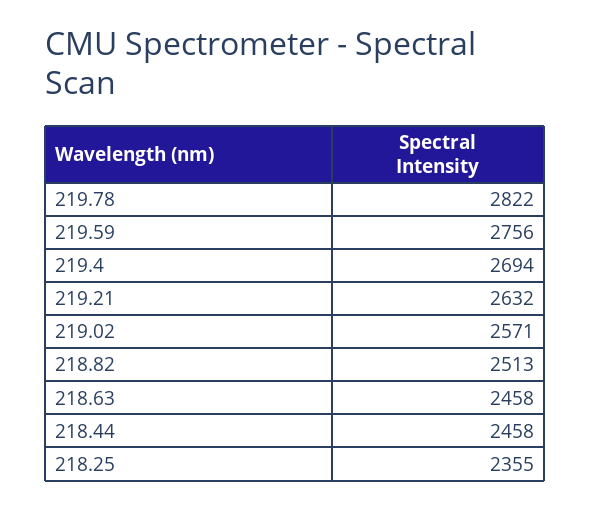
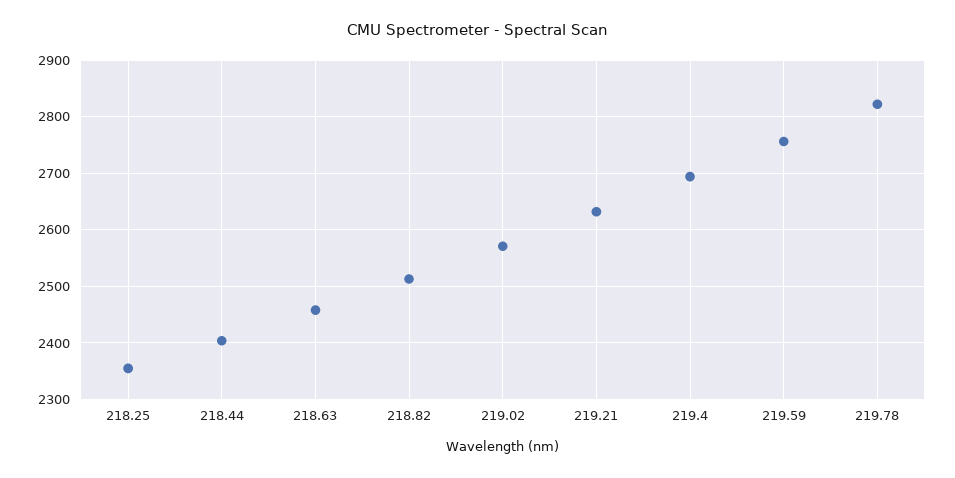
218.44: 2458 -> 2400

